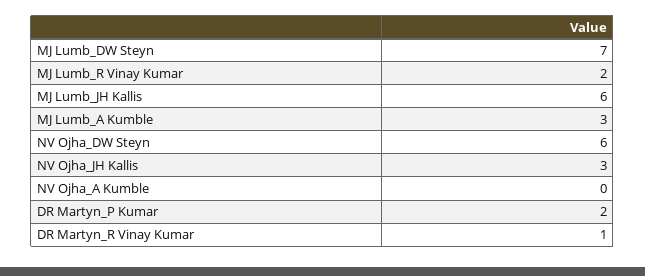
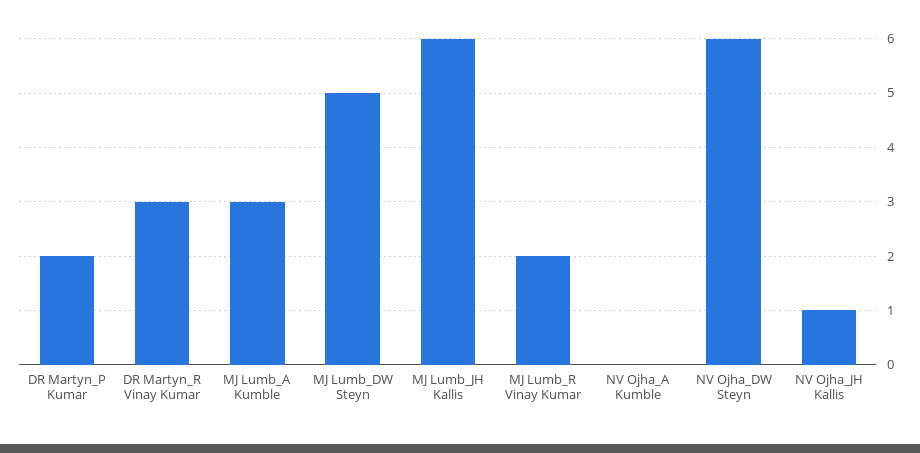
MJ Lumb_DW Steyn: 7 -> 5
NV Ojha_JH Kallis: 3 -> 1
DR Martyn_R Vinay Kumar: 1 -> 3

